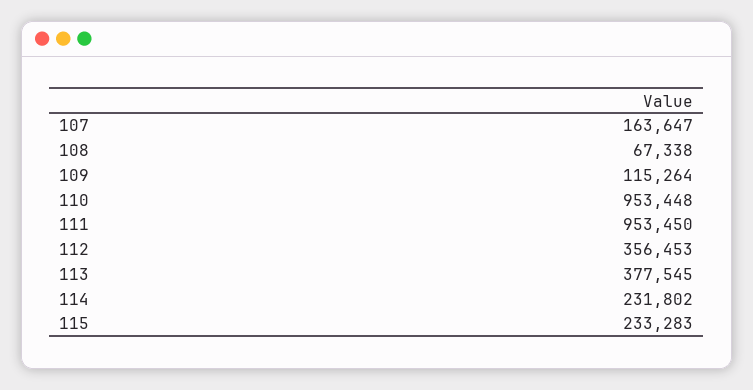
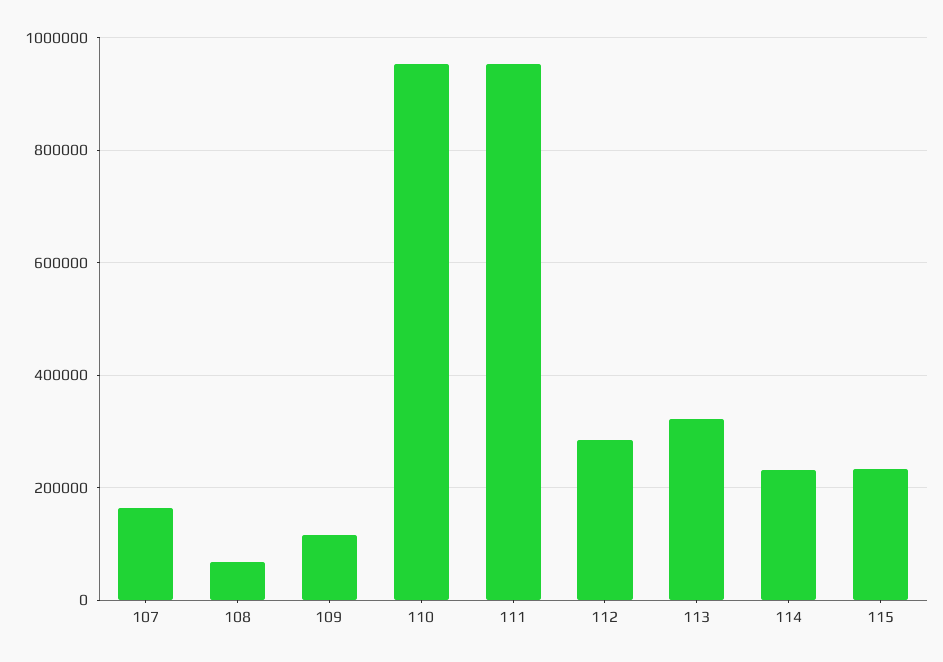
112: 356453 -> 280000
113: 377545 -> 320000

